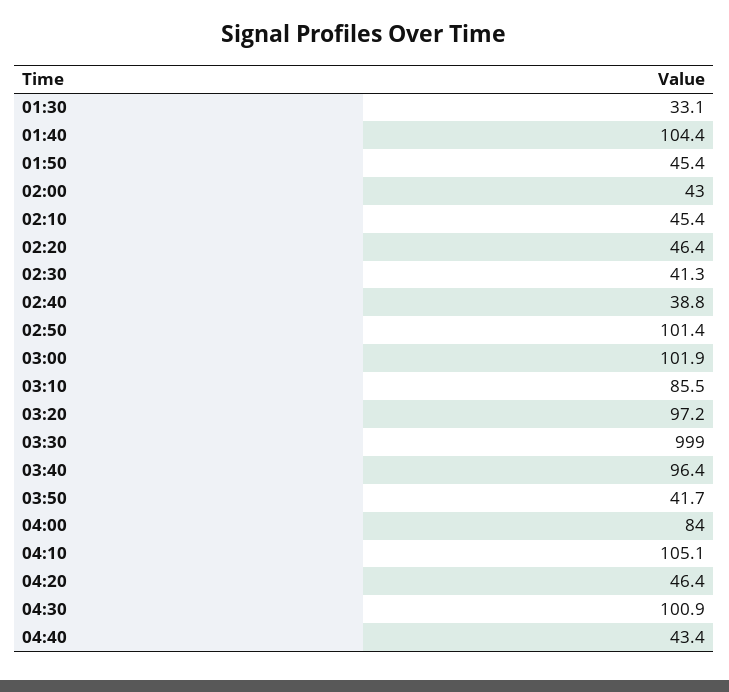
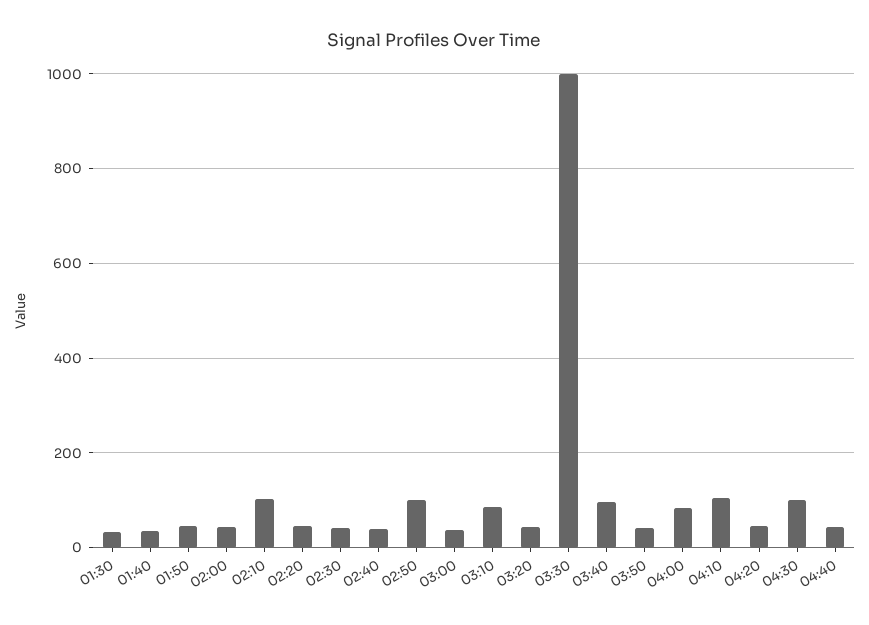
01:40: 104.4 -> 40
02:10: 45.4 -> 100
03:00: 101.9 -> 40
03:20: 97.2 -> 40

